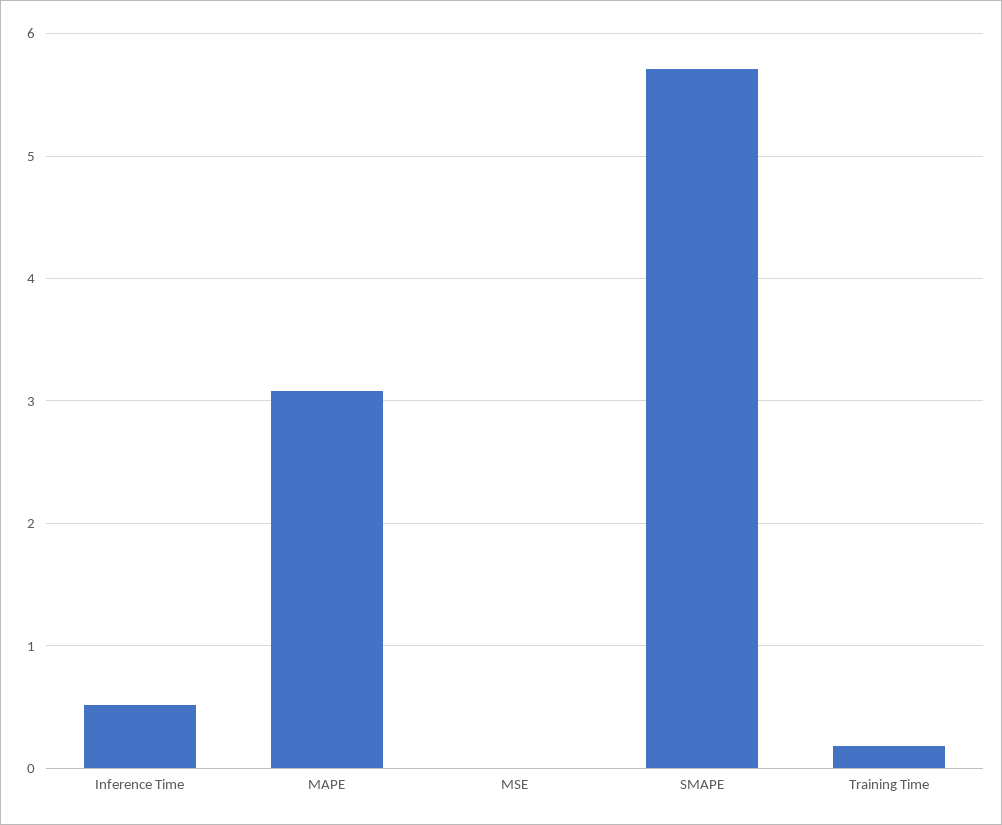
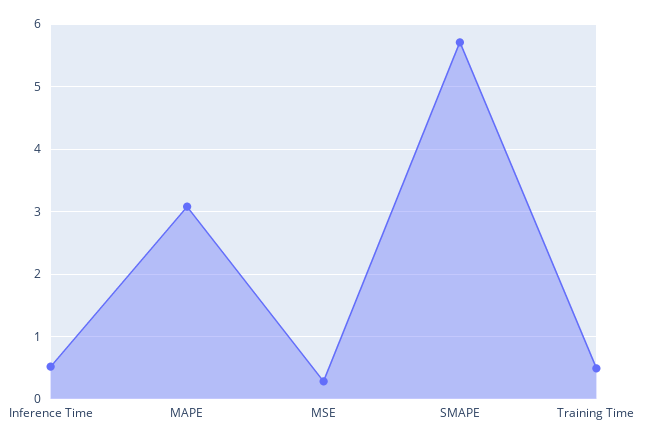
MSE: 0 -> 0.3
Training Time: 0.2 -> 0.5

